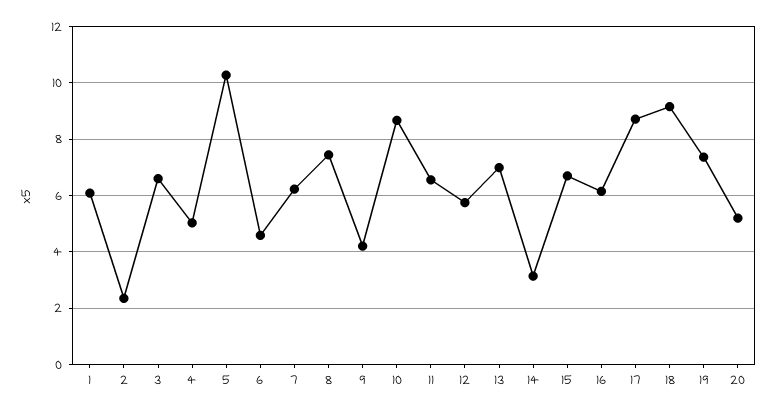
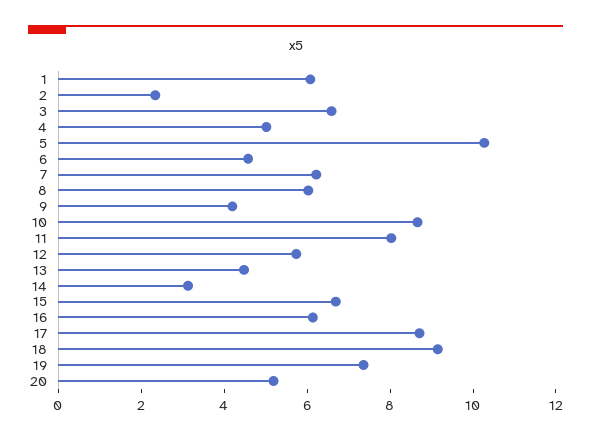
8: 7.5 -> 6
11: 6.5 -> 8
13: 7 -> 4.5

